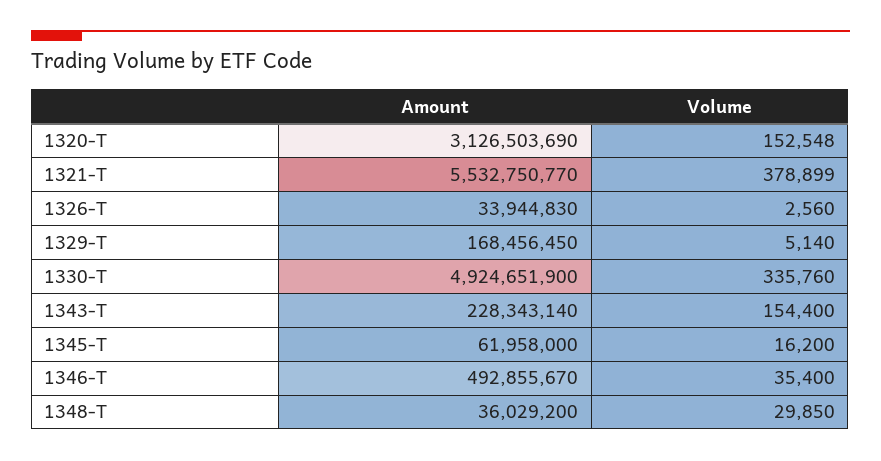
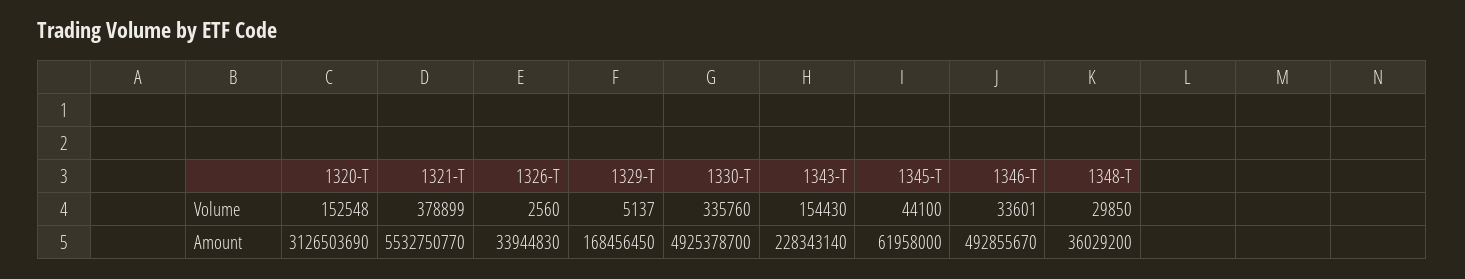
Volume, 1329-T: 5140 -> 5137
Amount, 1330-T: 4924651900 -> 4925378700
Volume, 1343-T: 154400 -> 154430
Volume, 1345-T: 16200 -> 44100
Volume, 1346-T: 35400 -> 33601

